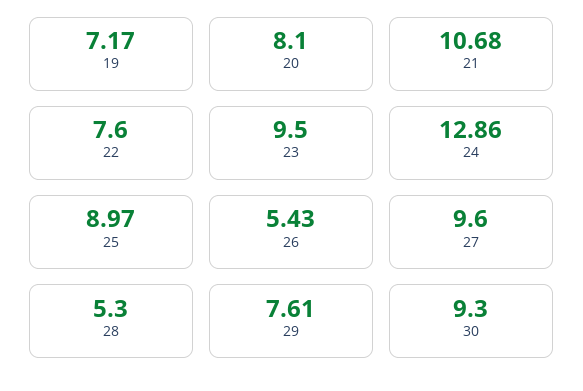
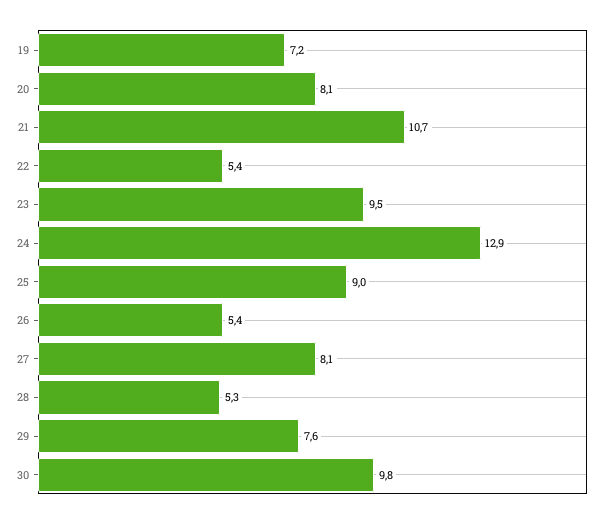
22: 7.6 -> 5.4
27: 9.6 -> 8.1
30: 9.3 -> 9.8

